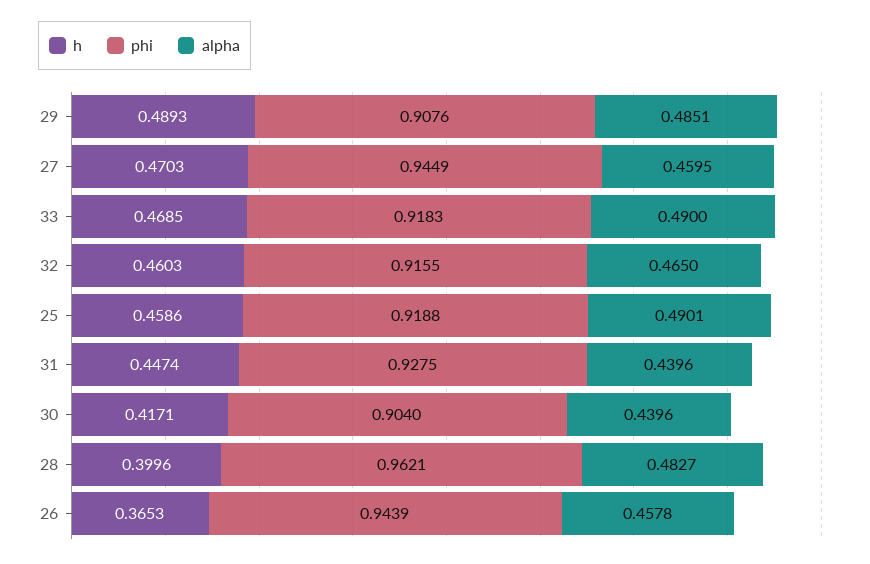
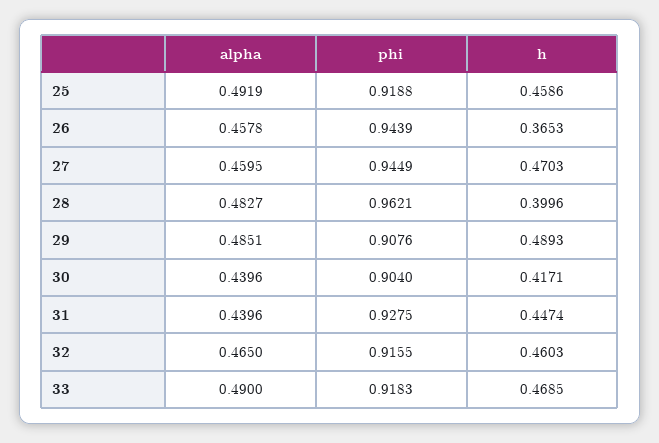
alpha, 25: 0.4901 -> 0.4919

